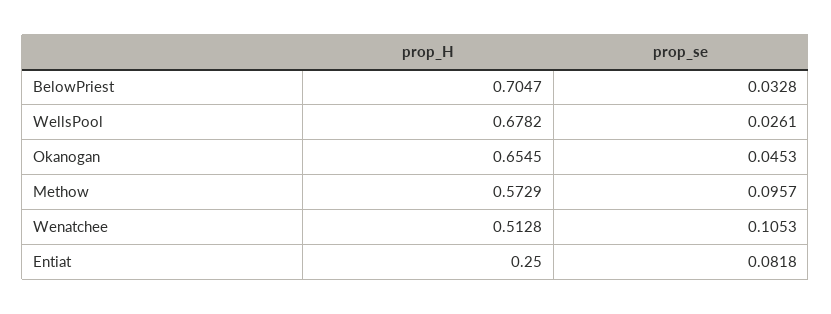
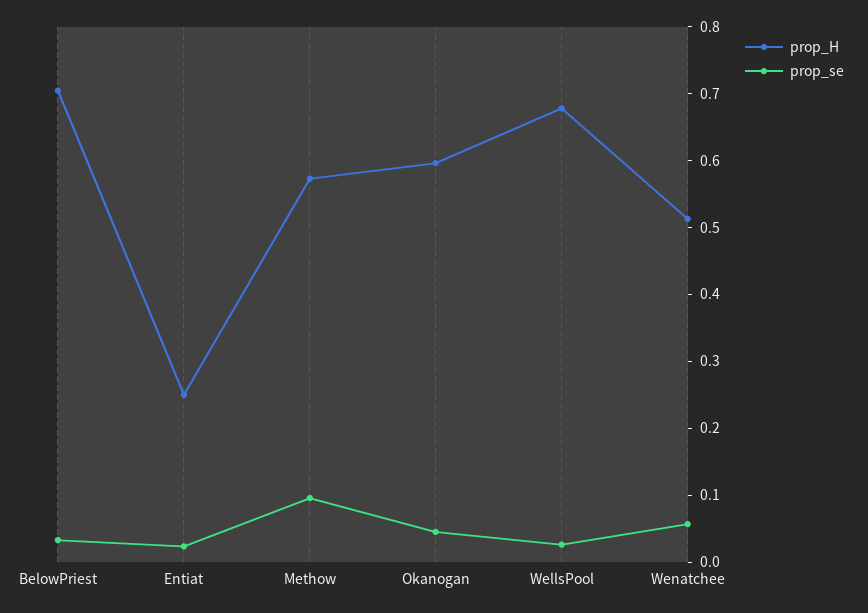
prop_H, Okanogan: 0.6545 -> 0.6
prop_se, Wenatchee: 0.1053 -> 0.06
prop_se, Entiat: 0.0818 -> 0.02

